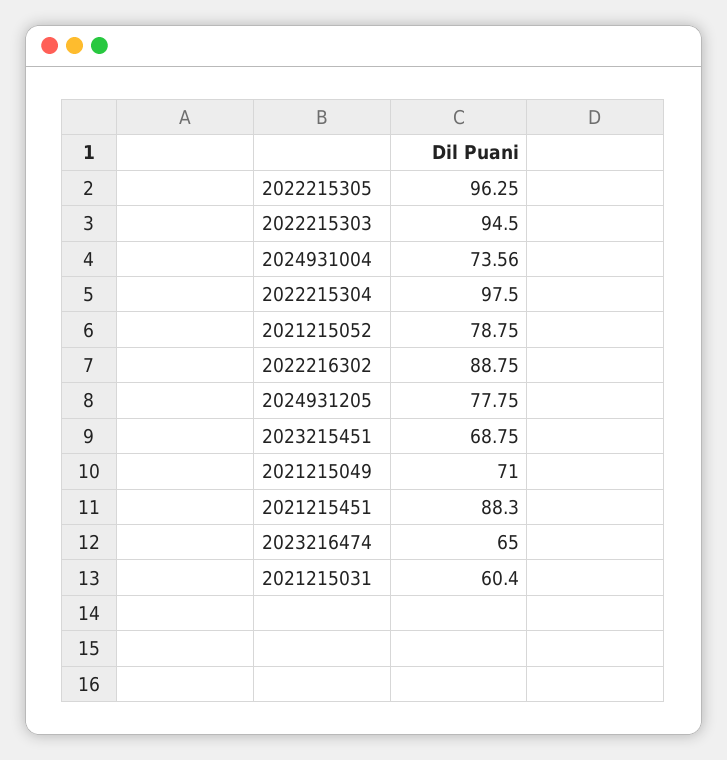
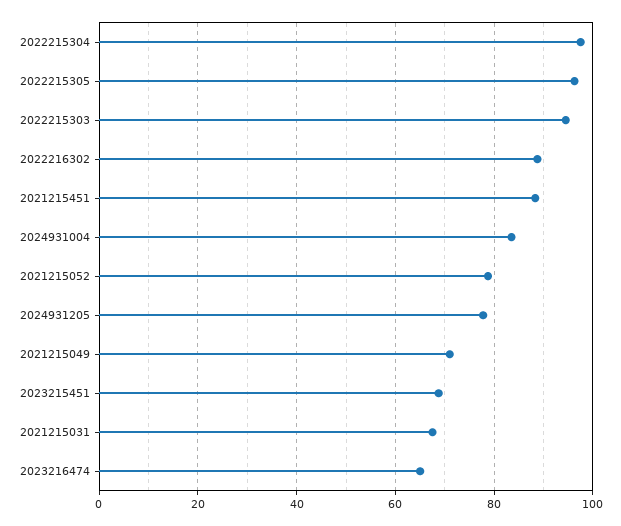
2024931004: 73.56 -> 84
2021215031: 60.4 -> 68

